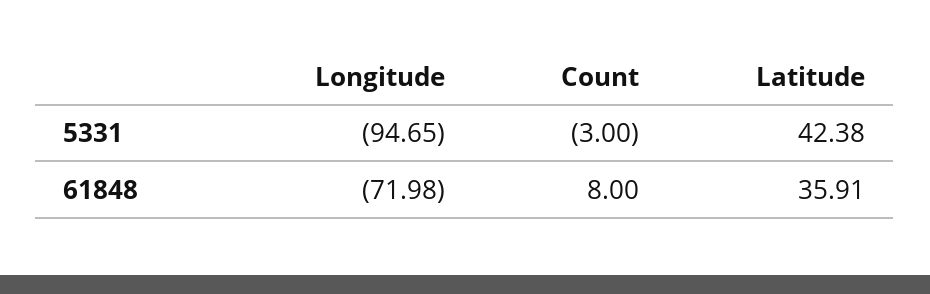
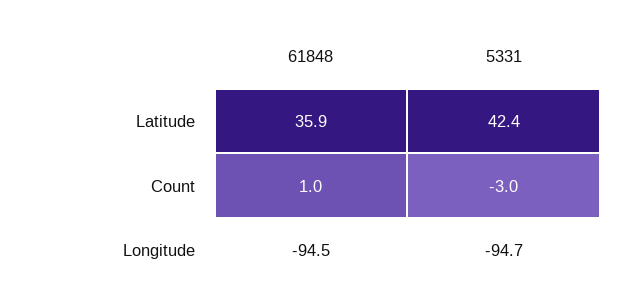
Longitude, 61848: -71.98 -> -94.5
Count, 61848: 8 -> 1

